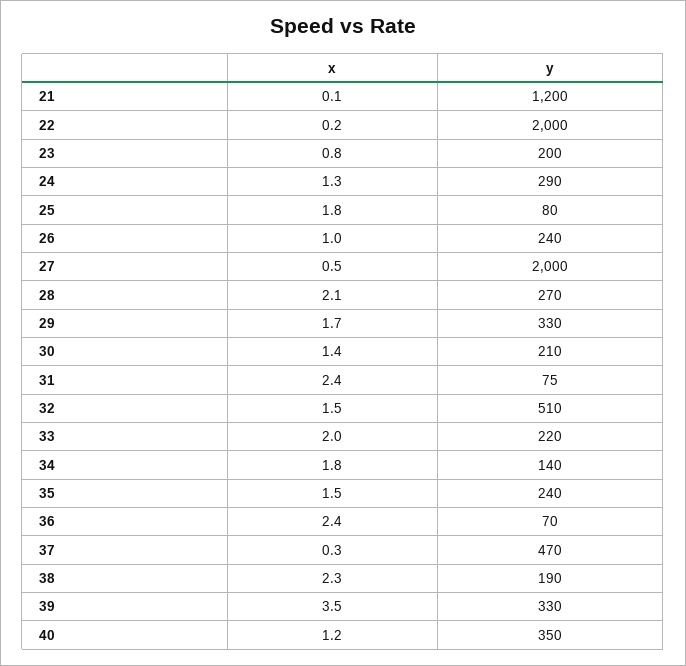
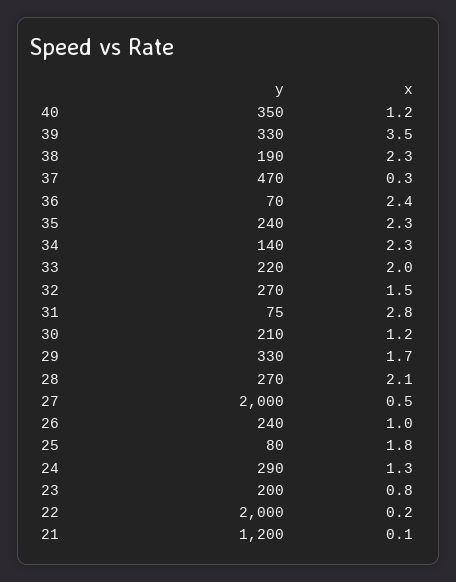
x, 30: 1.4 -> 1.2
x, 31: 2.4 -> 2.8
y, 32: 510 -> 270
x, 34: 1.8 -> 2.3
x, 35: 1.5 -> 2.3

